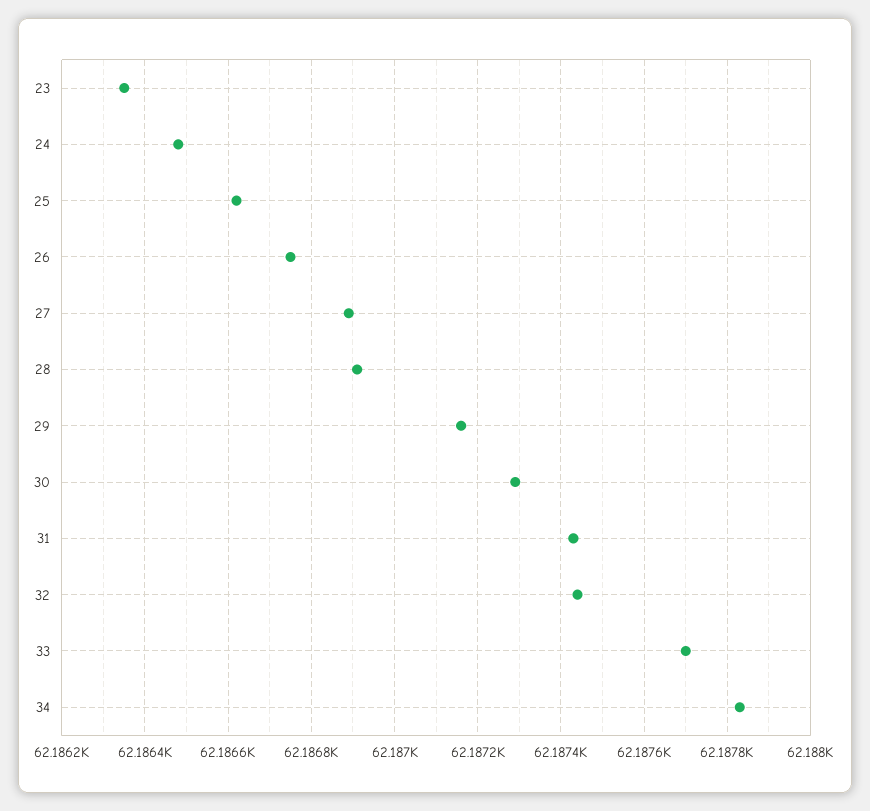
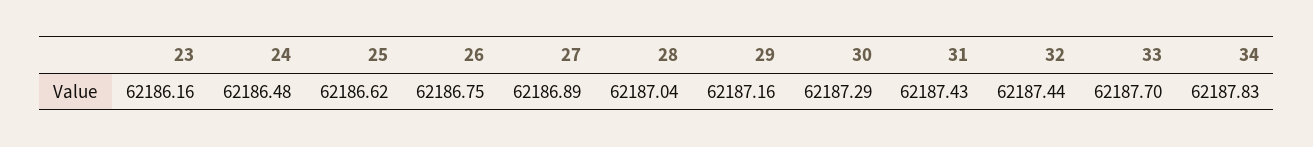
23: 62186.35 -> 62186.16
28: 62186.9 -> 62187.04

